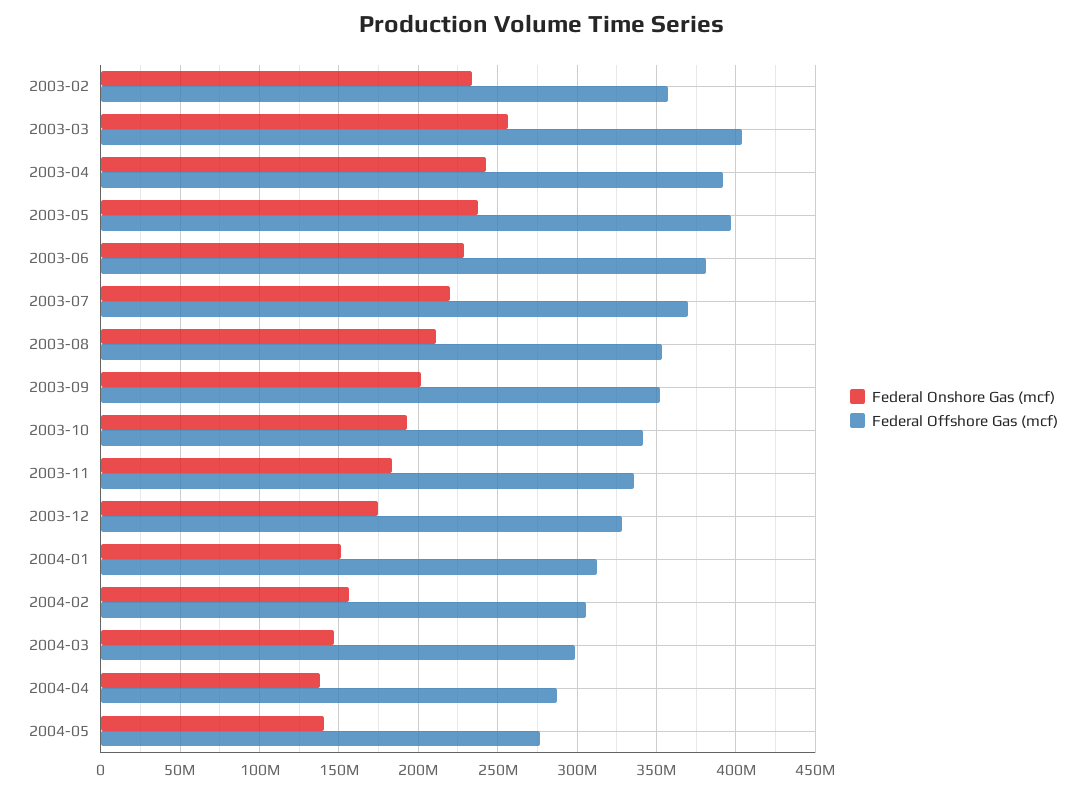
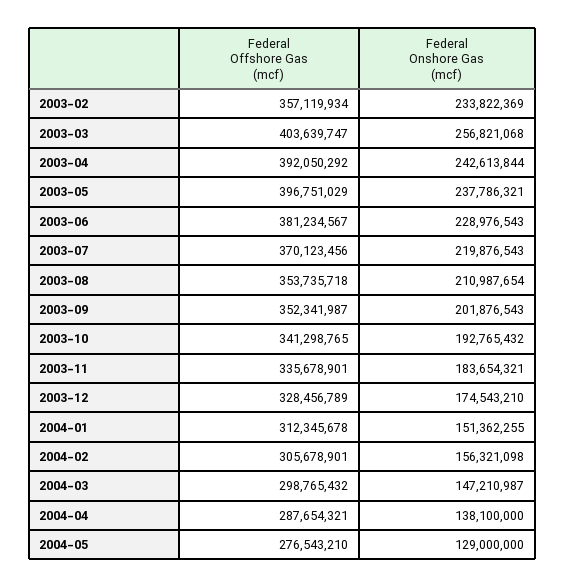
Federal Onshore Gas (mcf), 2004-05: 140000000 -> 129000000

